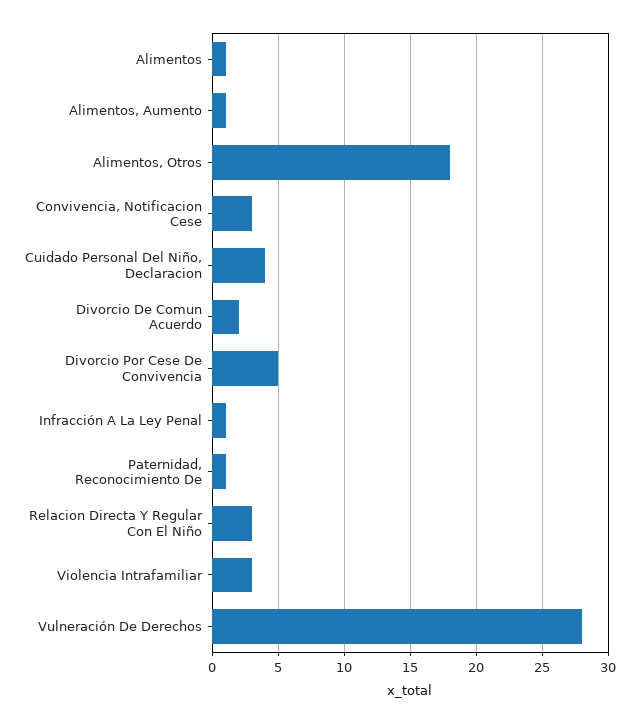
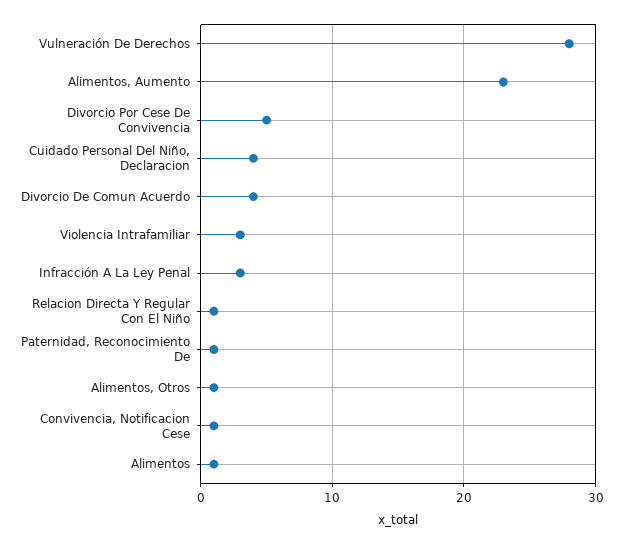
Alimentos, Aumento: 1 -> 23
Alimentos, Otros: 18 -> 1
Convivencia, Notificacion Cese: 3 -> 1
Divorcio De Comun Acuerdo: 2 -> 4
Infracción A La Ley Penal: 1 -> 3
Relacion Directa Y Regular Con El Niño: 3 -> 1

